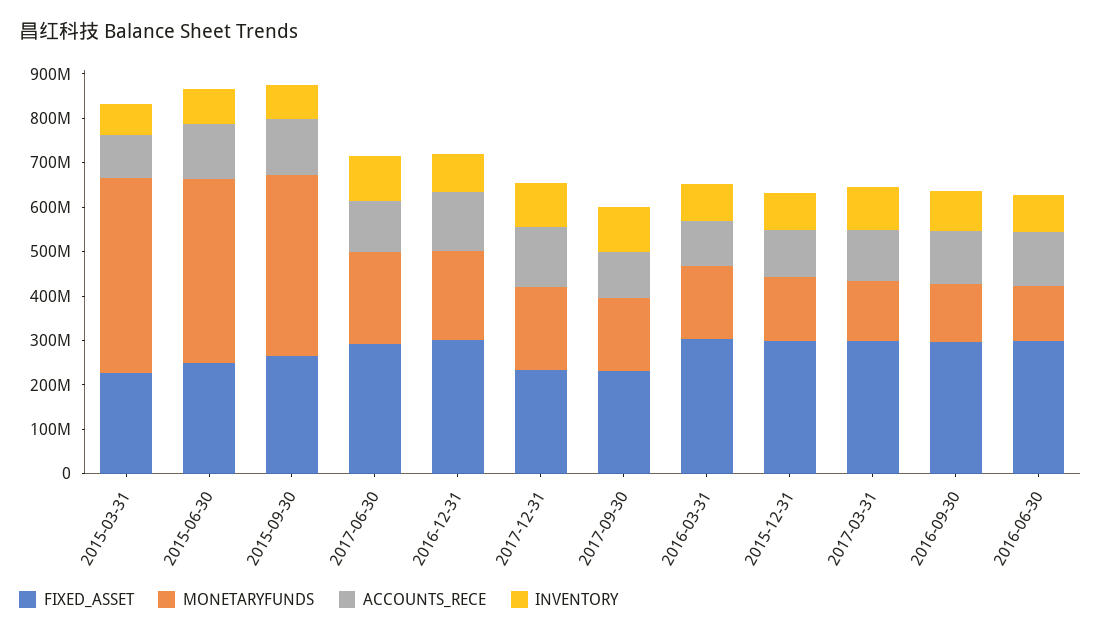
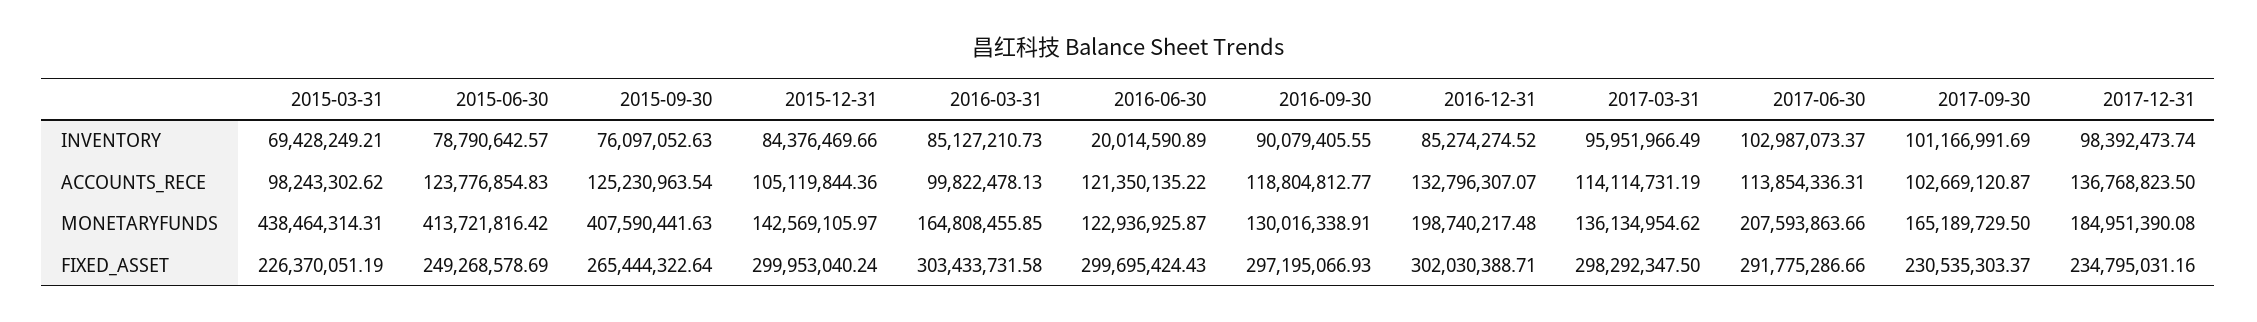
INVENTORY, 2016-06-30: 80000000 -> 20014590.89

